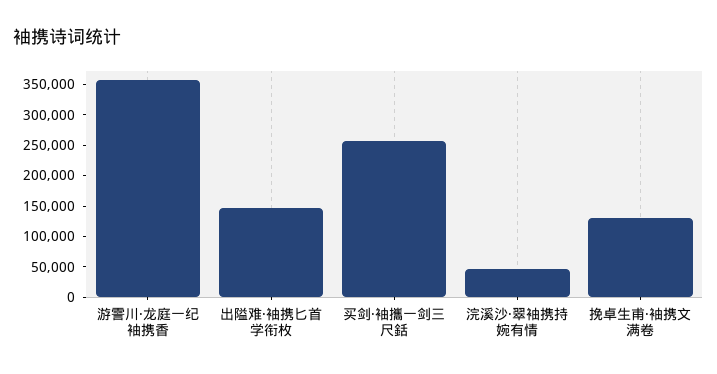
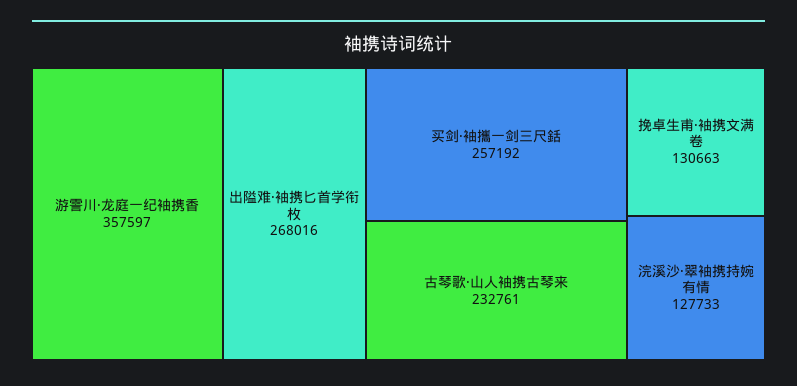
出隘难·袖携匕首学衔枚: 150000 -> 268016
浣溪沙·翠袖携持婉有情: 50000 -> 127733
古琴歌·山人袖携古琴来: none -> 232761

